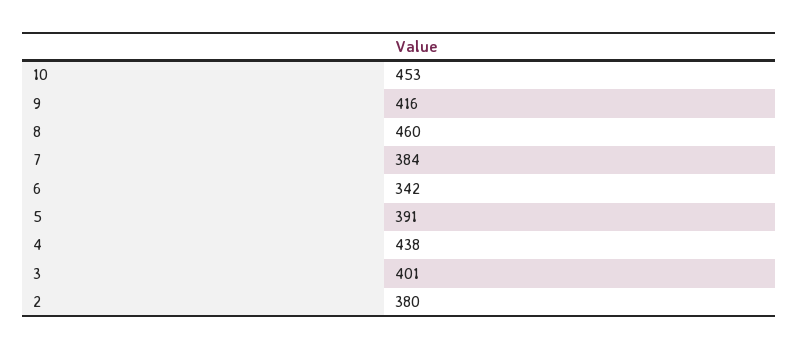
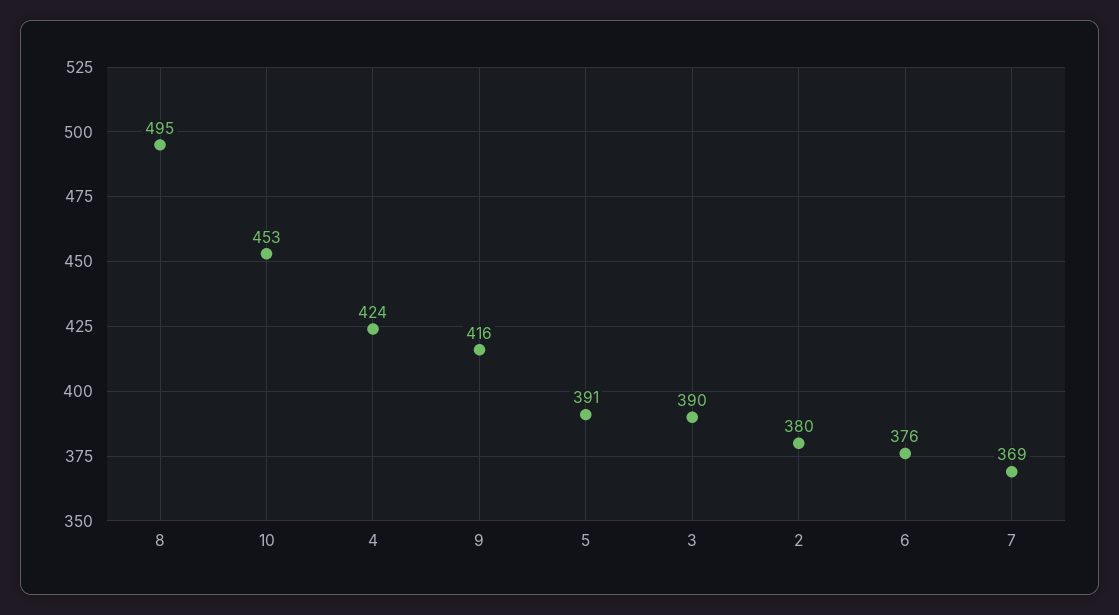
8: 460 -> 495
7: 384 -> 369
6: 342 -> 376
4: 438 -> 424
3: 401 -> 390

